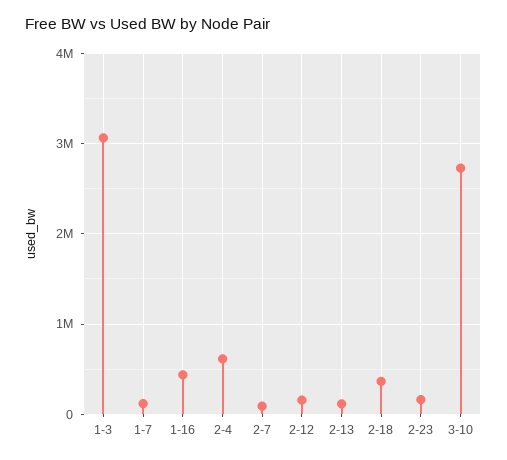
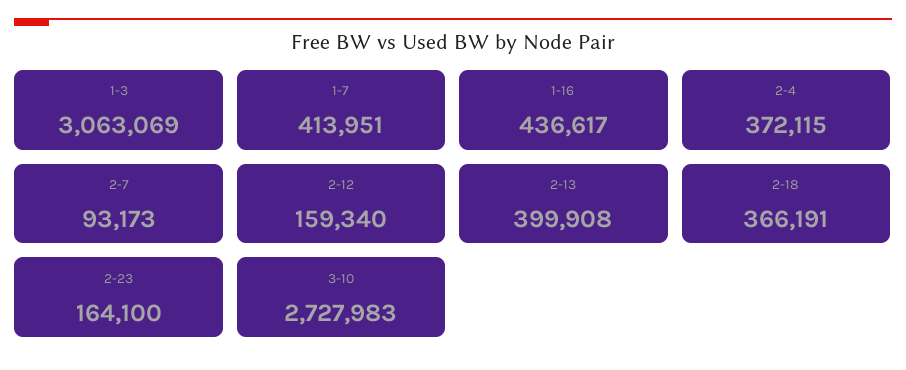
1-7: 100000 -> 413951
2-4: 600000 -> 372115
2-13: 100000 -> 399908

